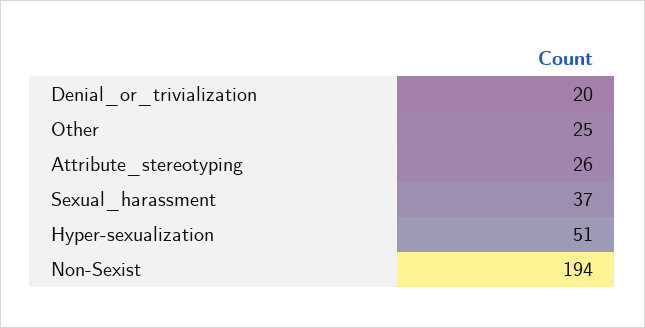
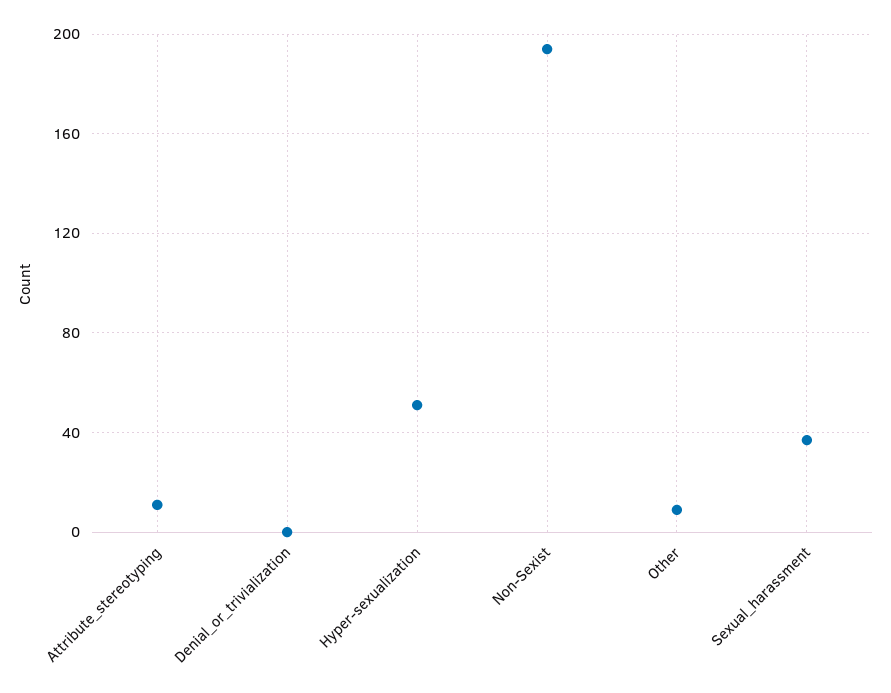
Denial_or_trivialization: 20 -> 0
Other: 25 -> 10
Attribute_stereotyping: 26 -> 10

